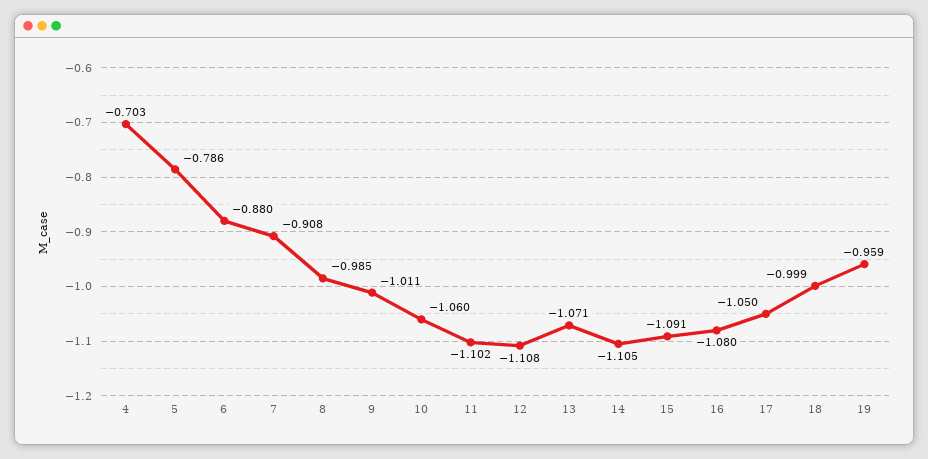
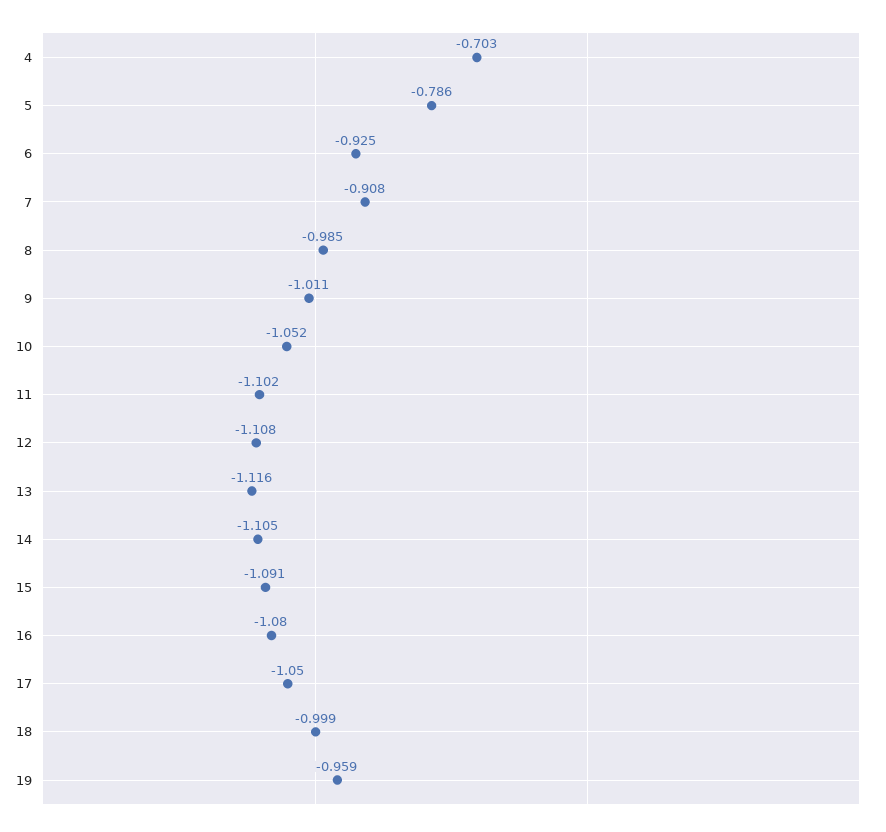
6: -0.88 -> -0.925
10: -1.06 -> -1.052
13: -1.071 -> -1.116

